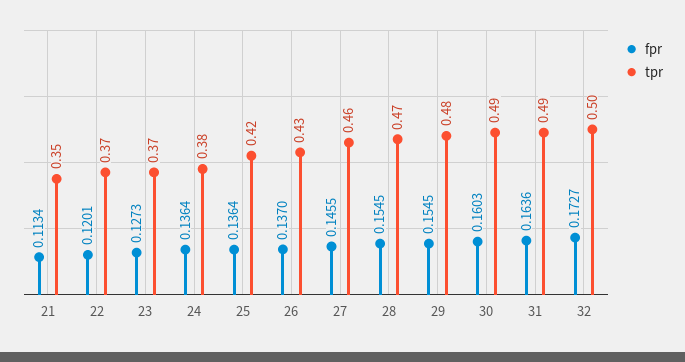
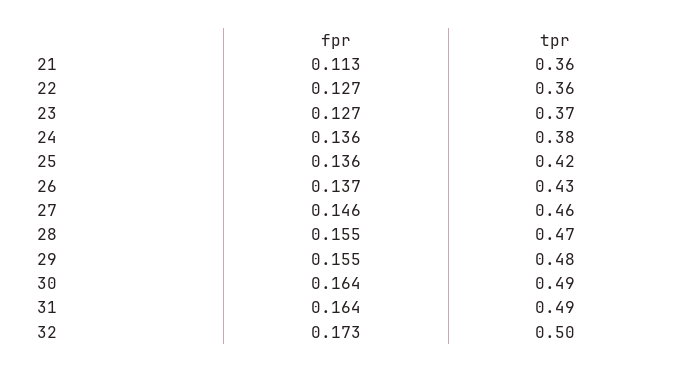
tpr, 21: 0.35 -> 0.36
fpr, 22: 0.1201 -> 0.127
tpr, 22: 0.37 -> 0.36
fpr, 30: 0.1603 -> 0.164

